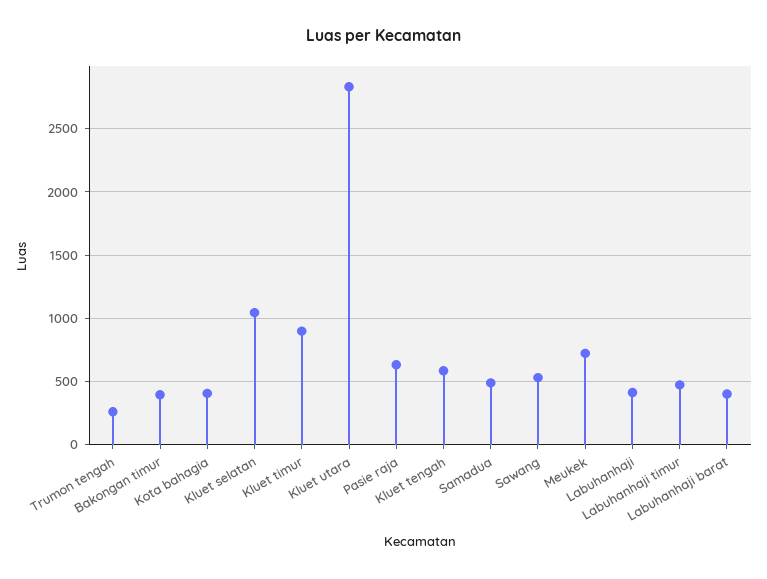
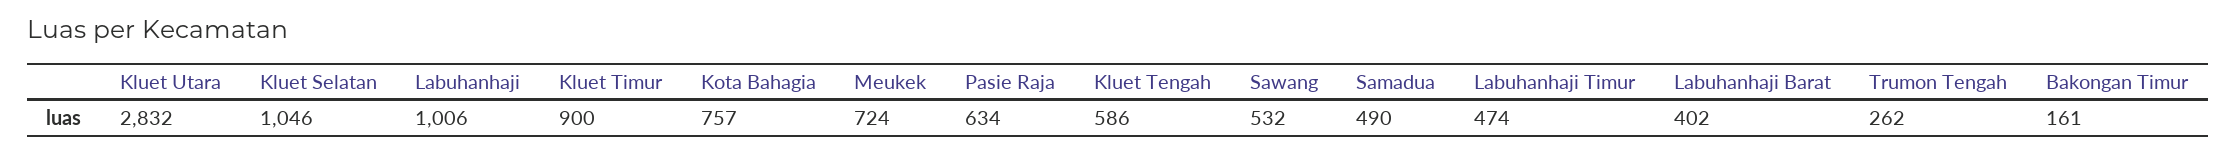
Bakongan timur: 400 -> 161
Kota bahagia: 400 -> 757
Labuhanhaji: 400 -> 1006

